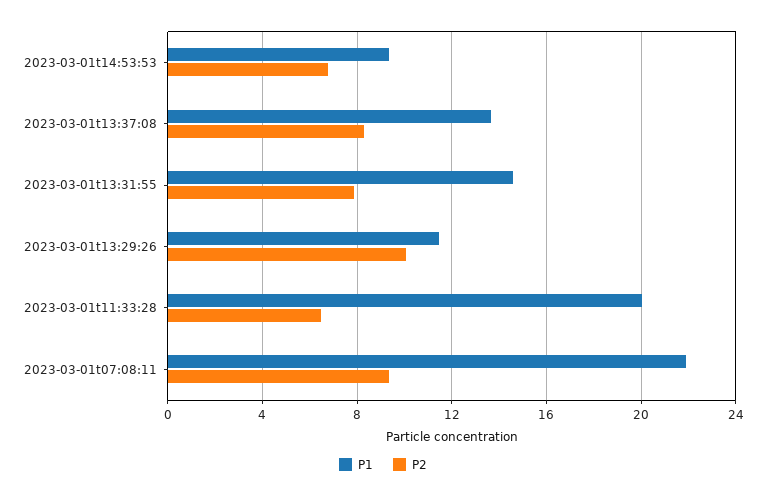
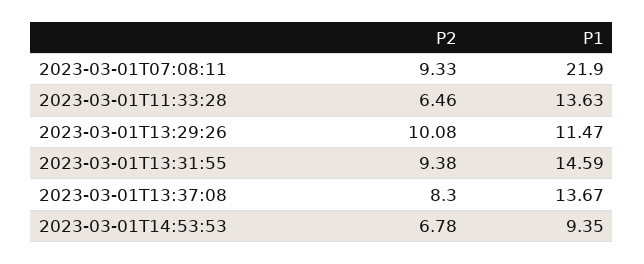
P2, 2023-03-01t13:31:55: 8 -> 9.38
P1, 2023-03-01t11:33:28: 20 -> 13.63

